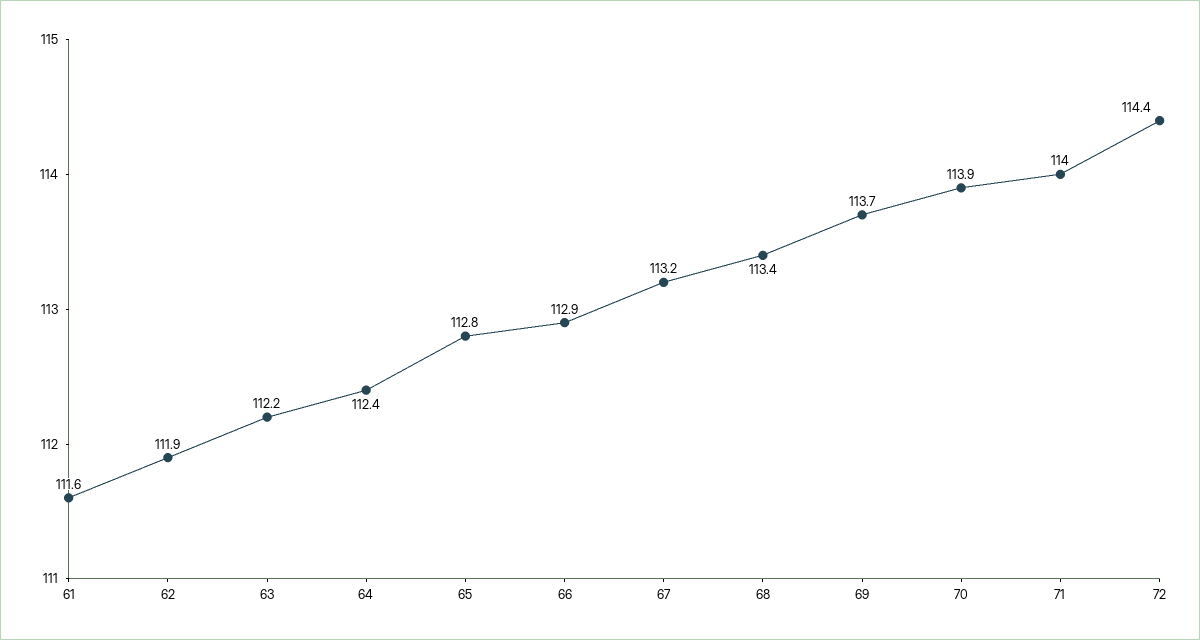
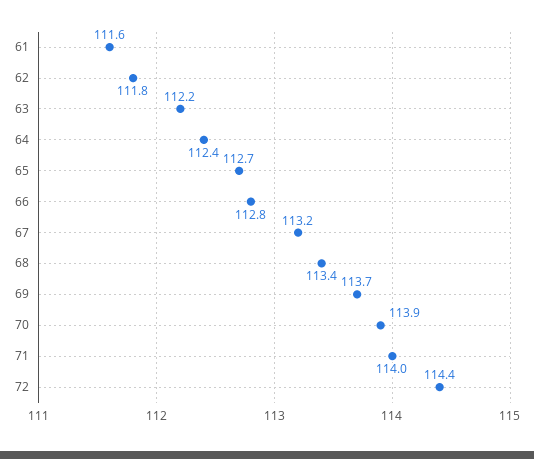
62: 111.9 -> 111.8
65: 112.8 -> 112.7
66: 112.9 -> 112.8

